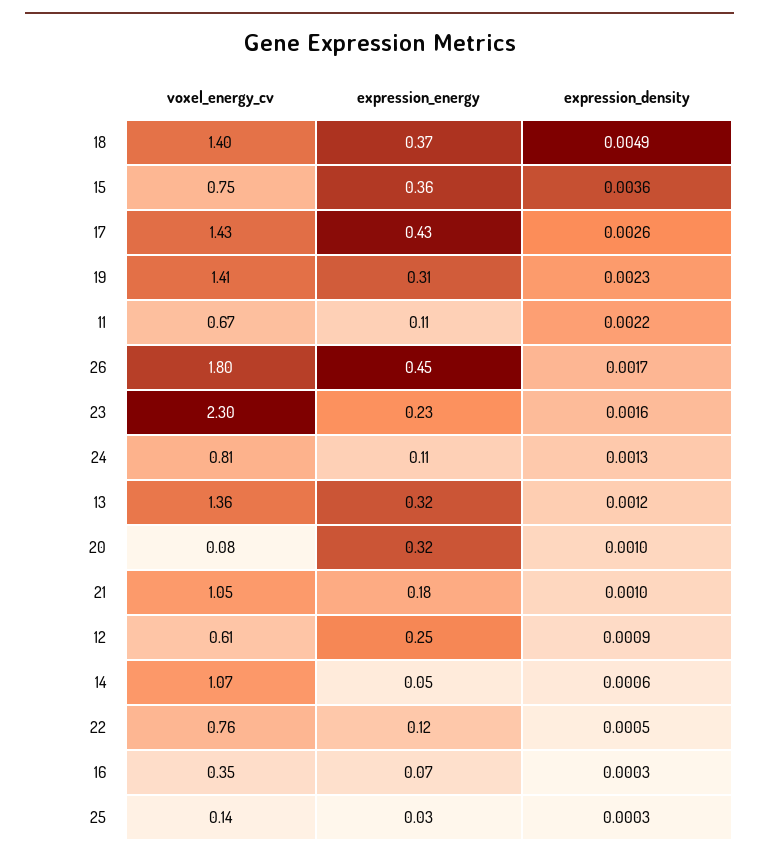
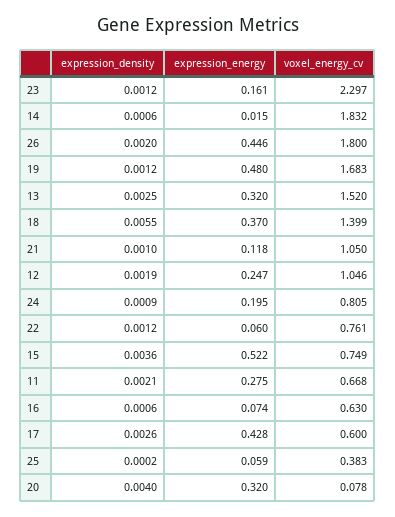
expression_density, 18: 0.0049 -> 0.0055
expression_energy, 15: 0.36 -> 0.522
voxel_energy_cv, 17: 1.43 -> 0.6
voxel_energy_cv, 19: 1.41 -> 1.683
expression_energy, 19: 0.31 -> 0.48
expression_density, 19: 0.0023 -> 0.0012
expression_energy, 11: 0.11 -> 0.275
expression_density, 11: 0.0022 -> 0.0021
expression_density, 26: 0.0017 -> 0.002
expression_energy, 23: 0.23 -> 0.161
expression_density, 23: 0.0016 -> 0.0012
expression_energy, 24: 0.11 -> 0.195
expression_density, 24: 0.0013 -> 0.0009
voxel_energy_cv, 13: 1.36 -> 1.52
expression_density, 13: 0.0012 -> 0.0025
expression_density, 20: 0.001 -> 0.004
expression_energy, 21: 0.18 -> 0.118
voxel_energy_cv, 12: 0.61 -> 1.046
expression_density, 12: 0.0009 -> 0.0019
voxel_energy_cv, 14: 1.07 -> 1.832
expression_energy, 14: 0.05 -> 0.015
expression_energy, 22: 0.12 -> 0.06
expression_density, 22: 0.0005 -> 0.0012
voxel_energy_cv, 16: 0.35 -> 0.63
expression_density, 16: 0.0003 -> 0.0006
voxel_energy_cv, 25: 0.14 -> 0.383
expression_energy, 25: 0.03 -> 0.059
expression_density, 25: 0.0003 -> 0.0002

